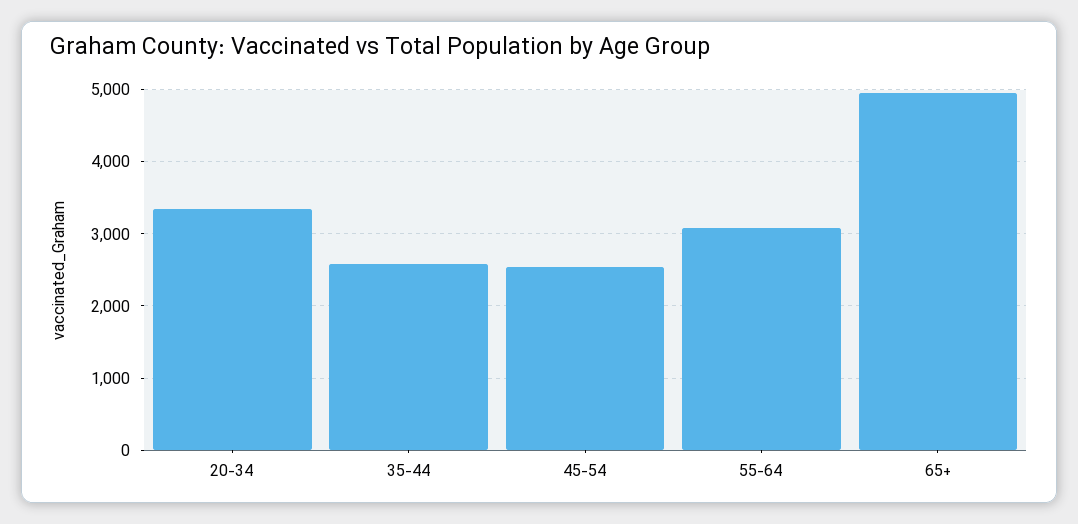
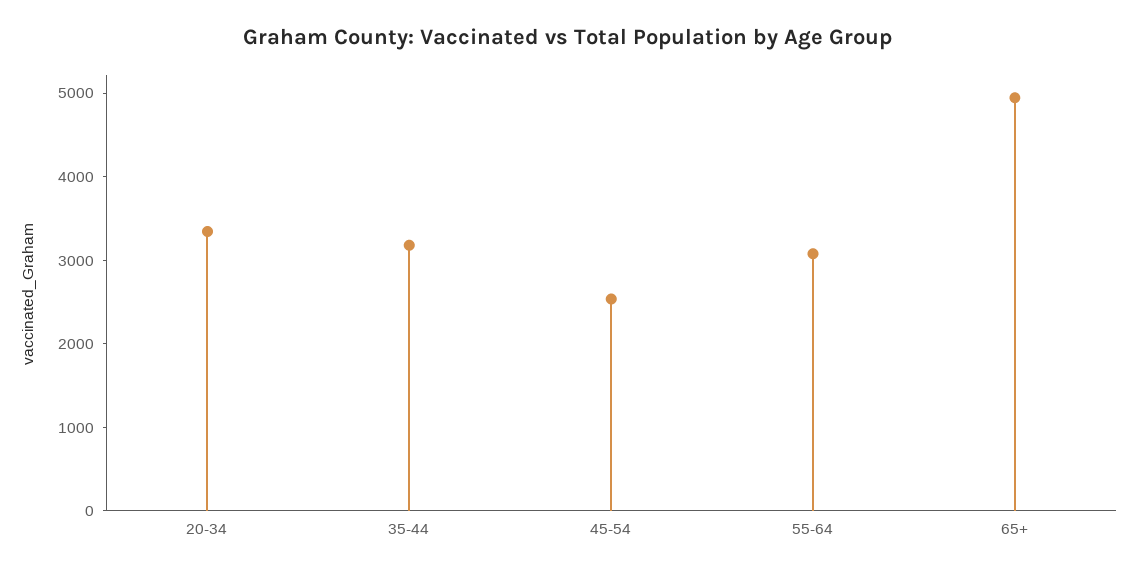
35-44: 2600 -> 3200

